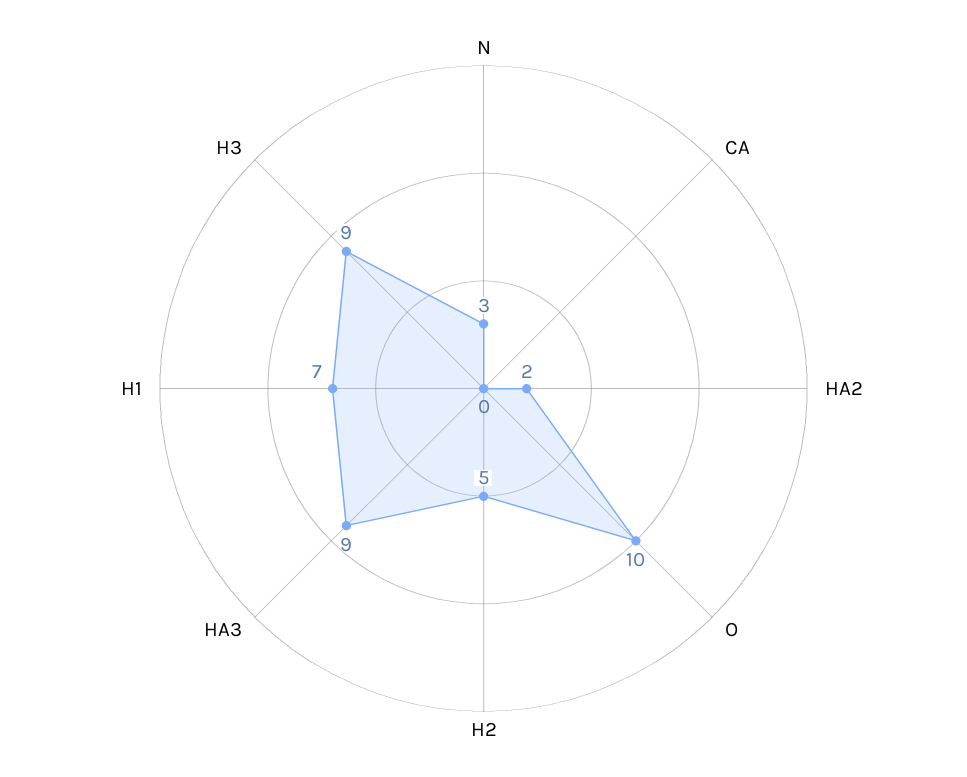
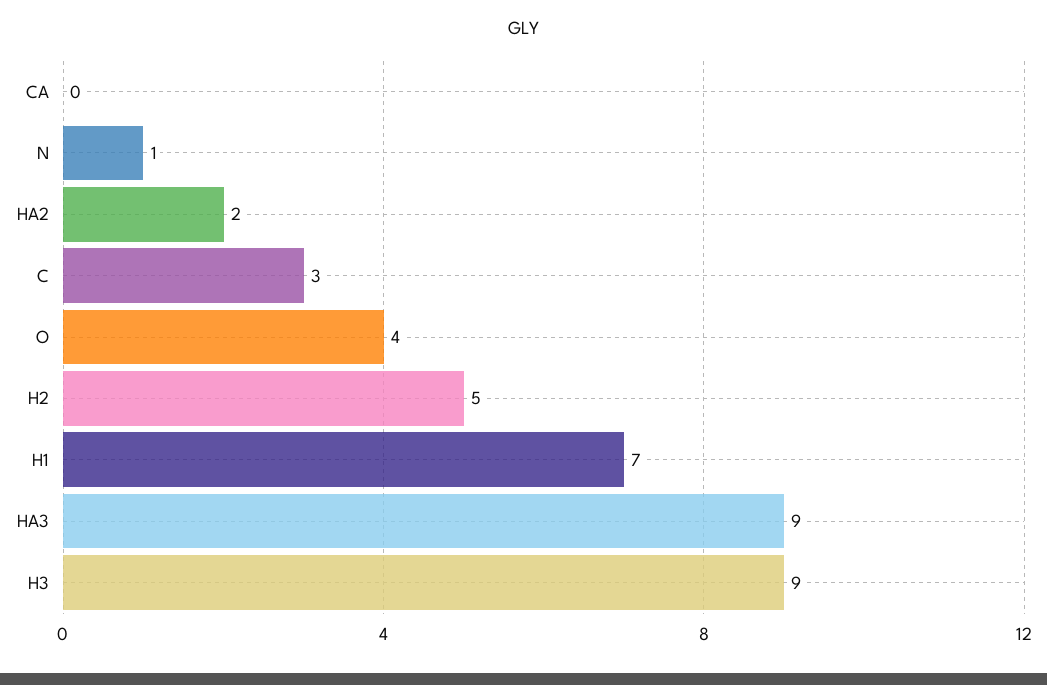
N: 3 -> 1
O: 10 -> 4
C: none -> 3

